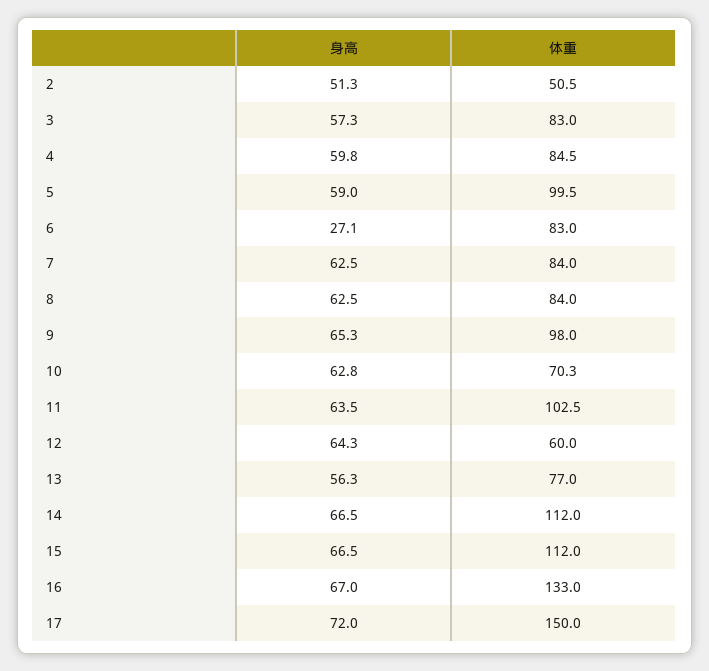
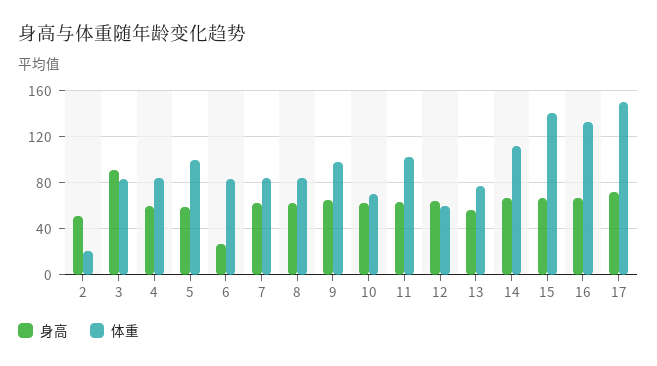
体重, 2: 50.5 -> 20
身高, 3: 57.3 -> 90
体重, 15: 112 -> 140

